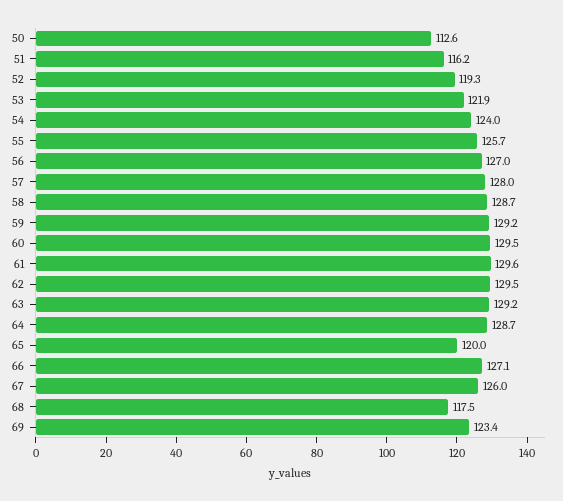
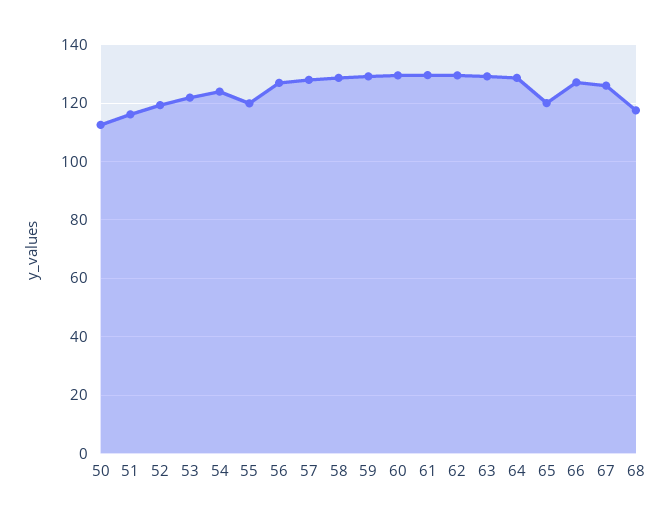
55: 125.7 -> 120
69: 123.4 -> none

